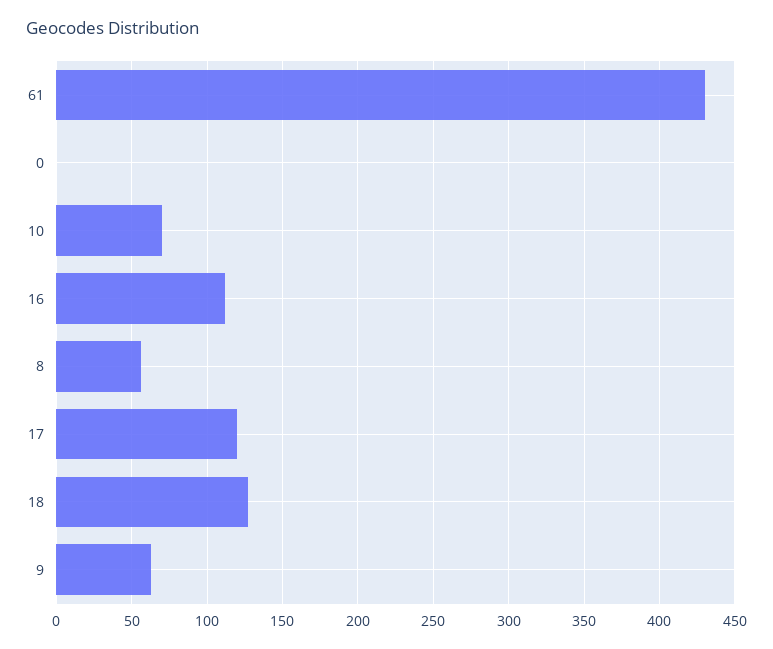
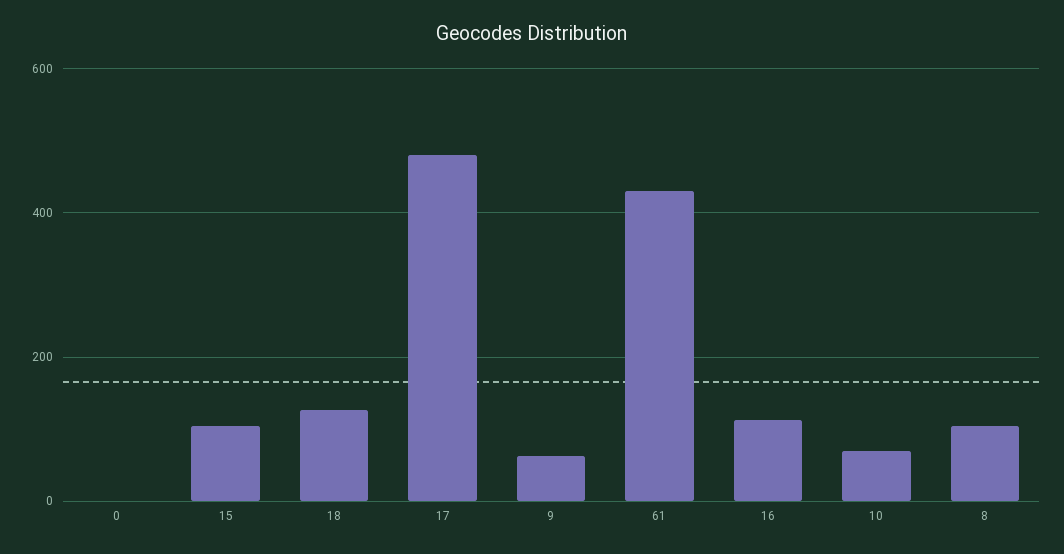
8: 55 -> 100
17: 120 -> 480
15: none -> 100

